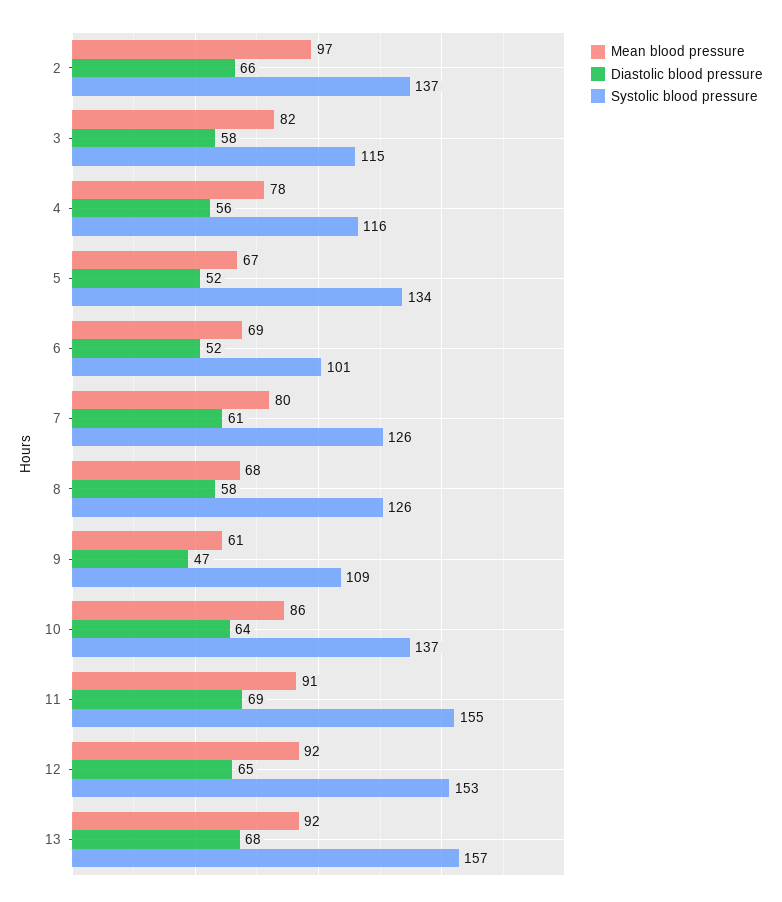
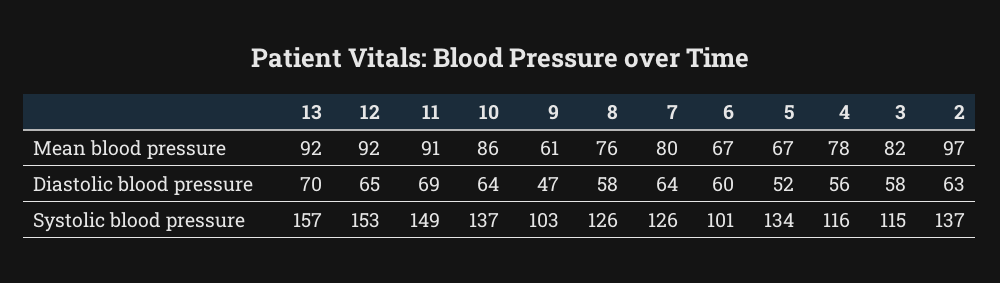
Diastolic blood pressure, 2: 66 -> 63
Mean blood pressure, 6: 69 -> 67
Diastolic blood pressure, 6: 52 -> 60
Diastolic blood pressure, 7: 61 -> 64
Mean blood pressure, 8: 68 -> 76
Systolic blood pressure, 9: 109 -> 103
Systolic blood pressure, 11: 155 -> 149
Diastolic blood pressure, 13: 68 -> 70

